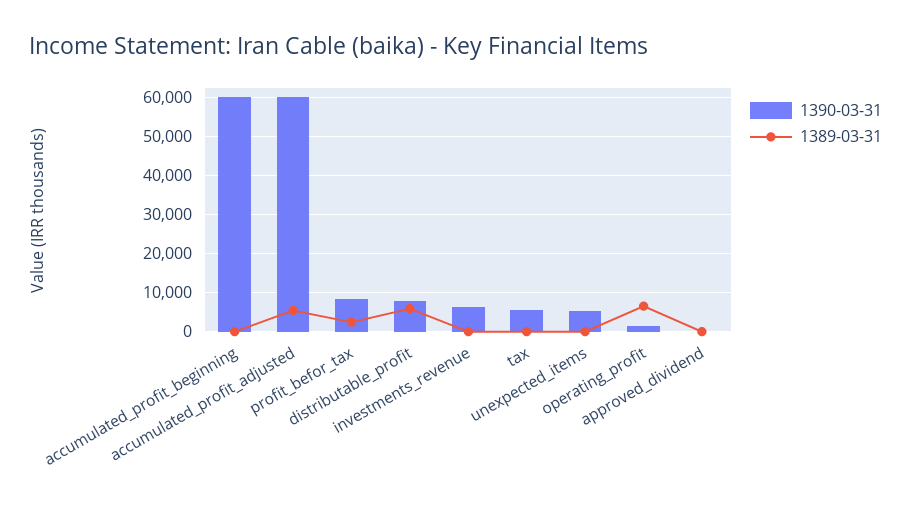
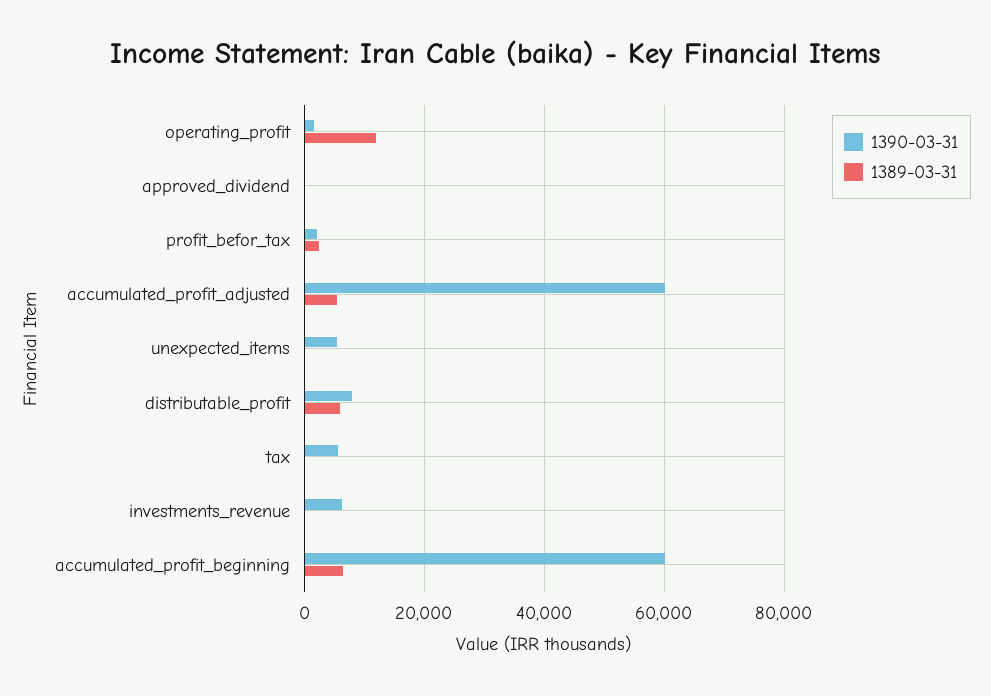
1389-03-31, accumulated_profit_beginning: 0 -> 6000
1390-03-31, profit_befor_tax: 8000 -> 2000
1389-03-31, operating_profit: 6000 -> 12000

